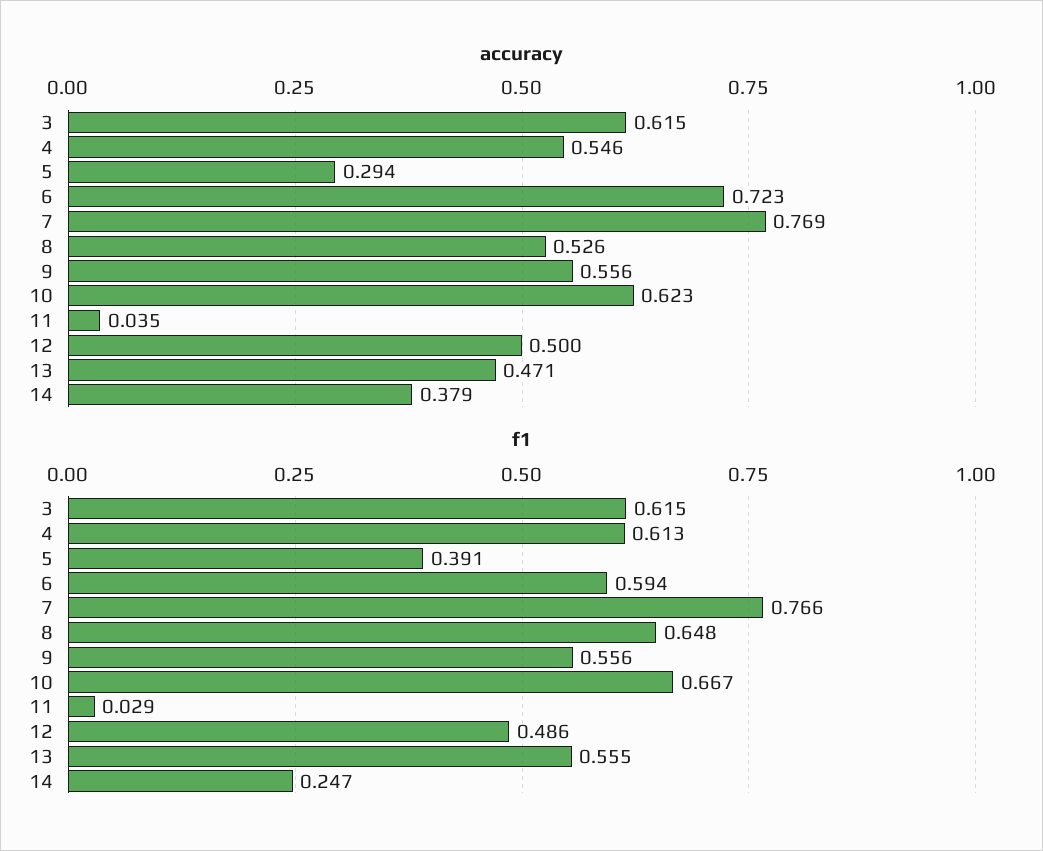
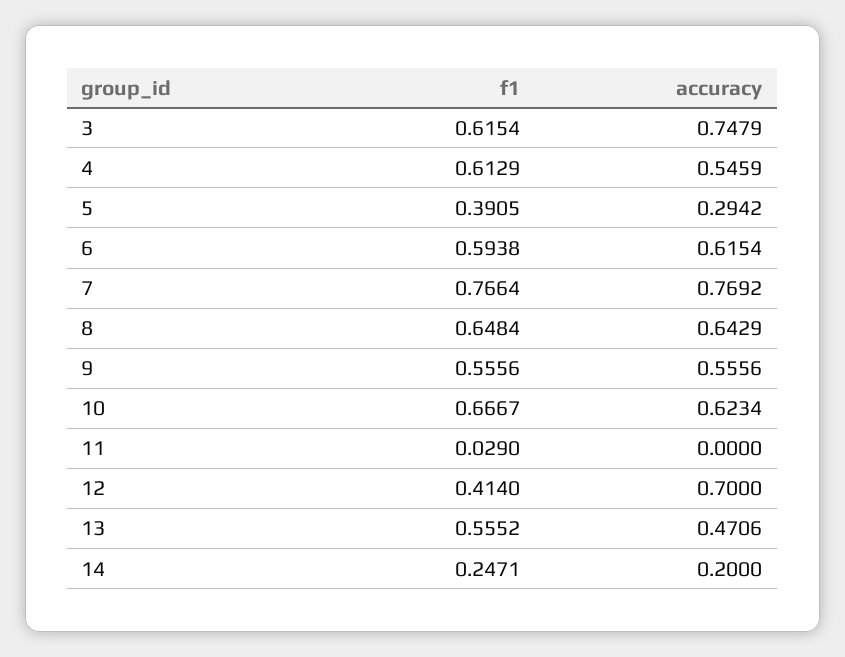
accuracy, 3: 0.615 -> 0.7479
accuracy, 6: 0.723 -> 0.6154
accuracy, 8: 0.526 -> 0.6429
accuracy, 11: 0.035 -> 0
accuracy, 12: 0.5 -> 0.7
accuracy, 14: 0.379 -> 0.2
f1, 12: 0.486 -> 0.414

